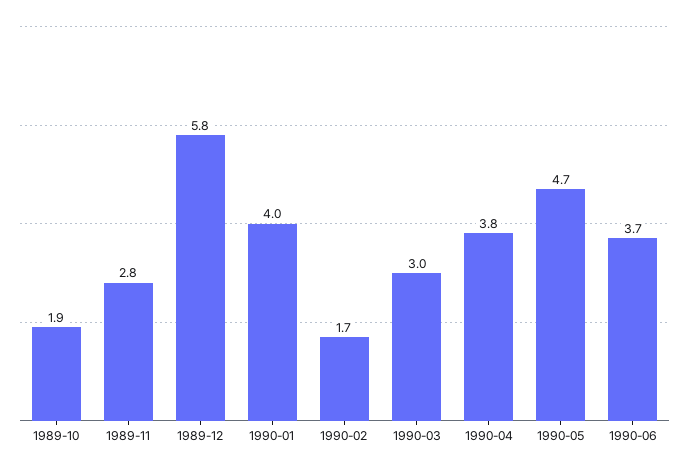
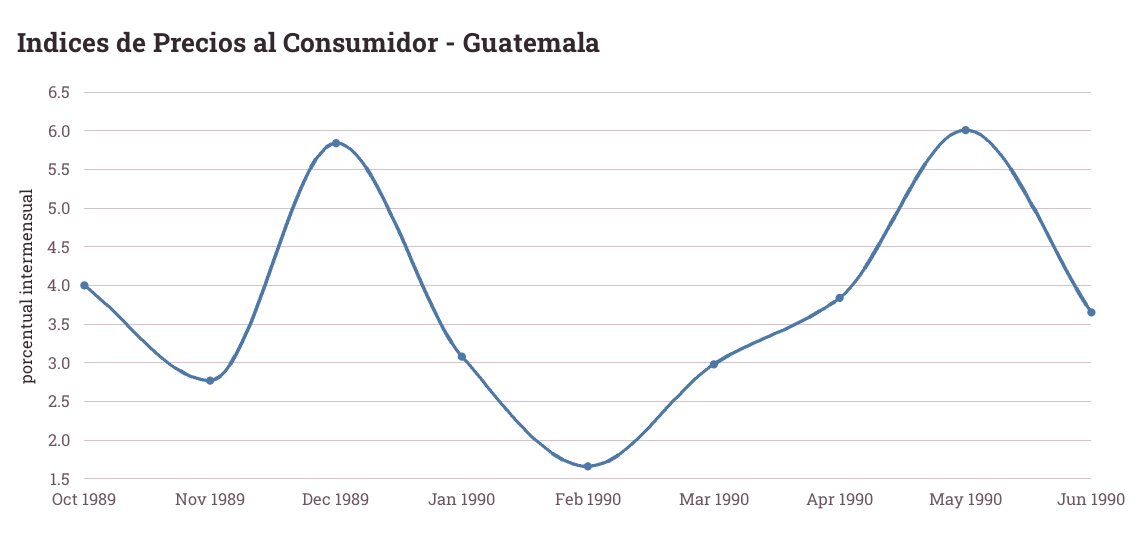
1989-10: 1.9 -> 4
1990-01: 4 -> 3.1
1990-05: 4.7 -> 6

